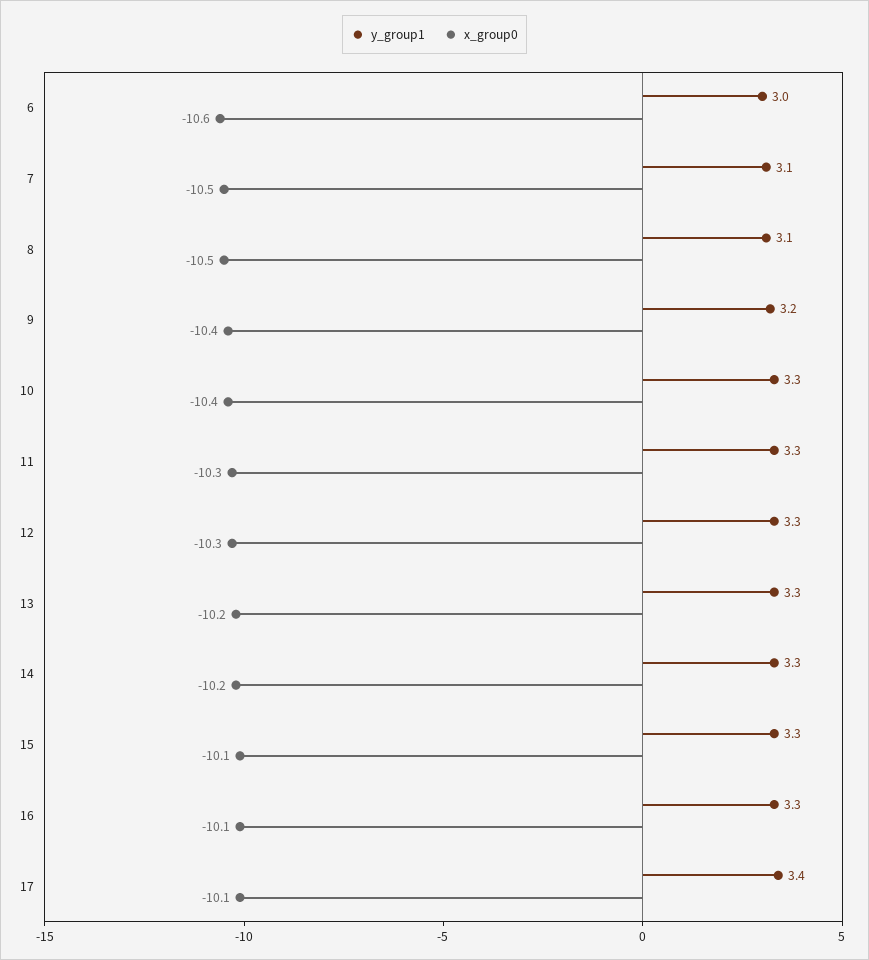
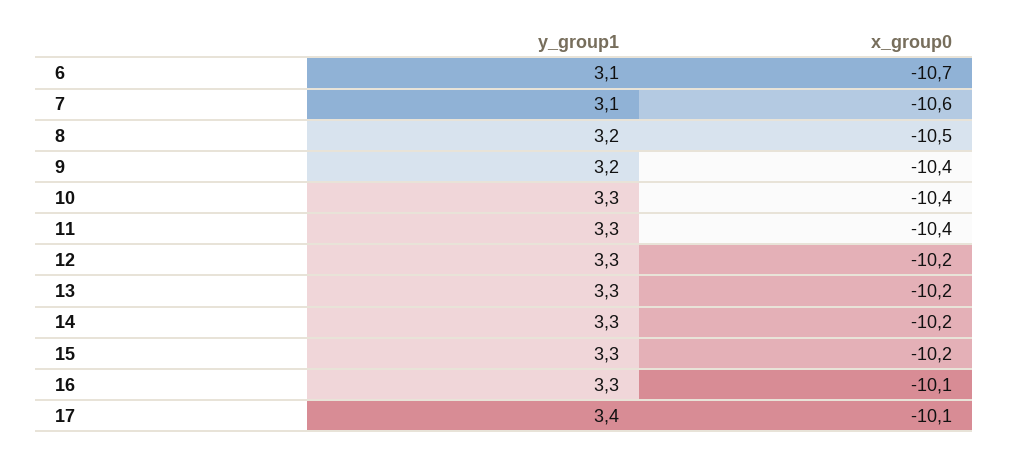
y_group1, 6: 3 -> 3.1
x_group0, 6: -10.6 -> -10.7
x_group0, 7: -10.5 -> -10.6
y_group1, 8: 3.1 -> 3.2
x_group0, 11: -10.3 -> -10.4
x_group0, 12: -10.3 -> -10.2
x_group0, 15: -10.1 -> -10.2

